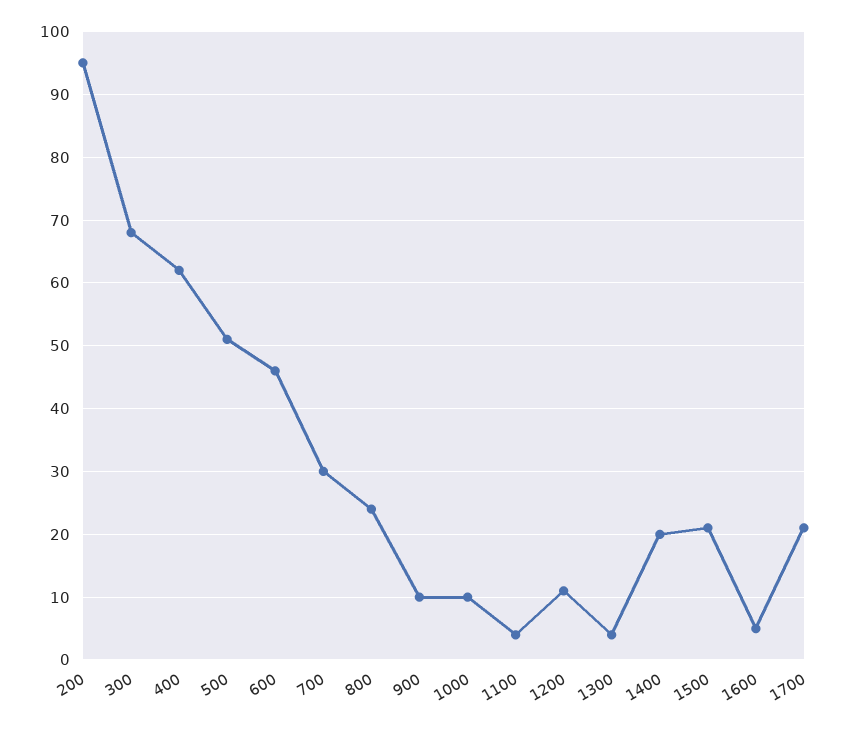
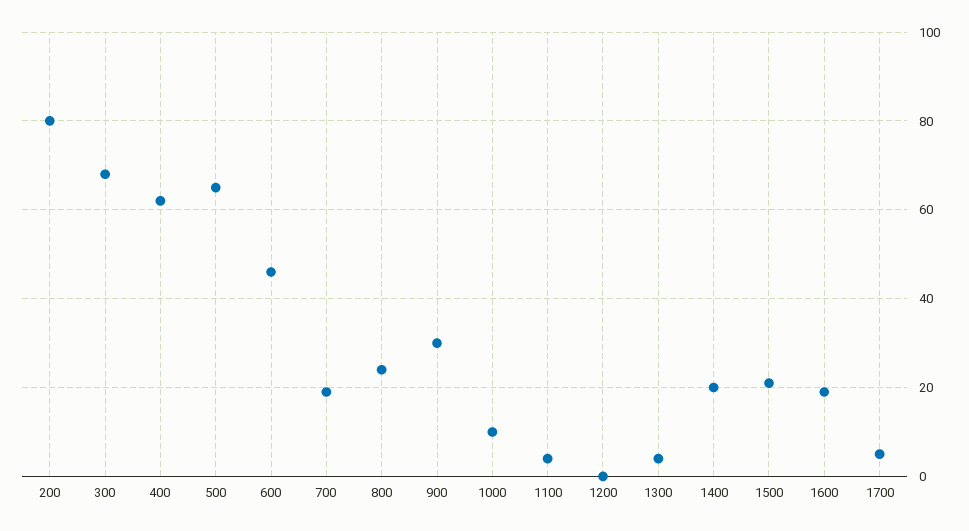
200: 95 -> 80
500: 51 -> 65
700: 30 -> 20
900: 10 -> 30
1200: 11 -> 0
1600: 5 -> 20
1700: 21 -> 5

